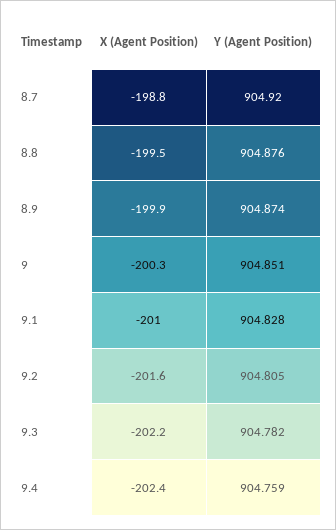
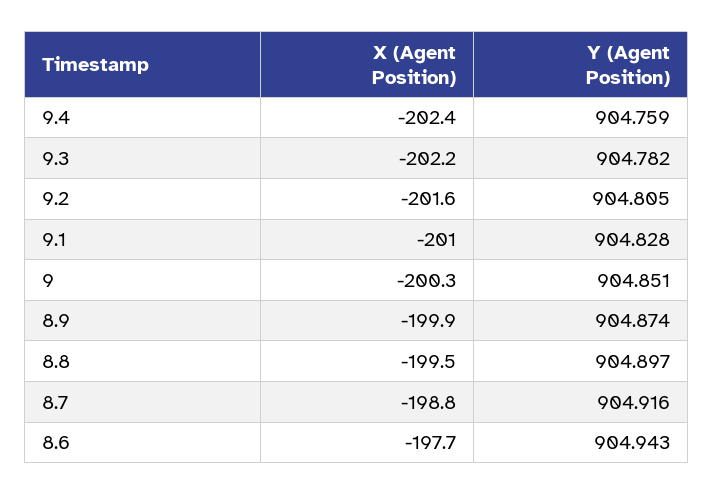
Y (Agent Position), 8.7: 904.92 -> 904.916
Y (Agent Position), 8.8: 904.876 -> 904.897
X (Agent Position), 8.6: none -> -197.7
Y (Agent Position), 8.6: none -> 904.943

